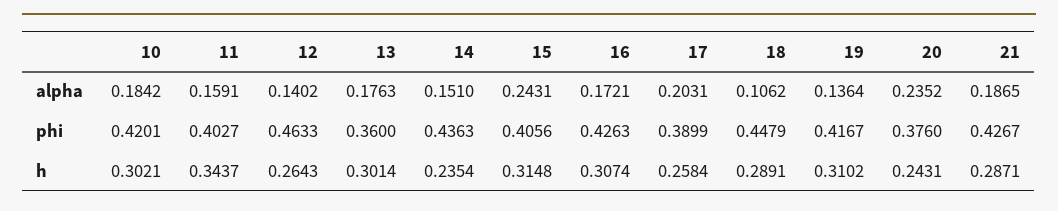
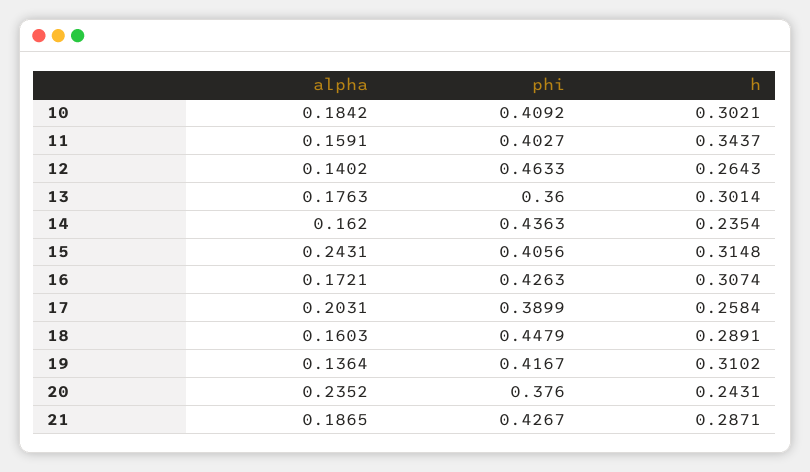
14, alpha: 0.151 -> 0.162
18, alpha: 0.1062 -> 0.1603
10, phi: 0.4201 -> 0.4092

